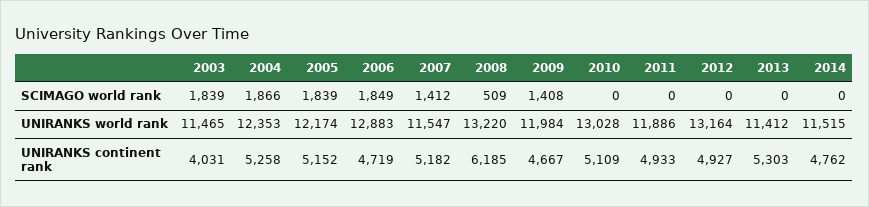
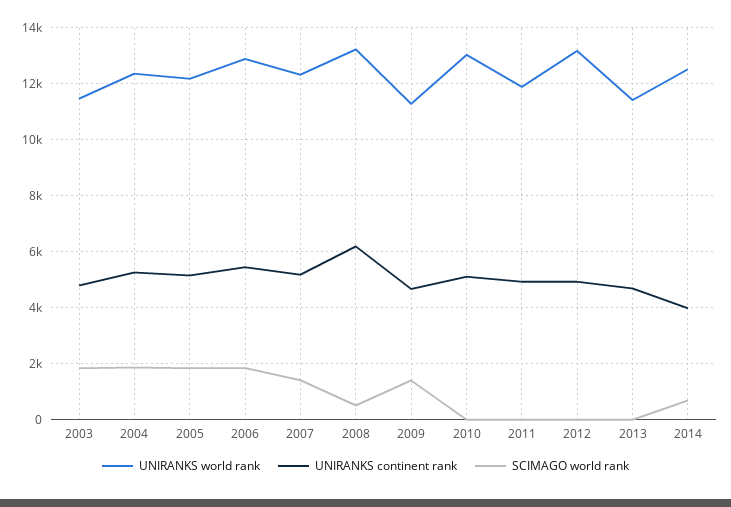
SCIMAGO world rank, 2014: 0 -> 750
UNIRANKS world rank, 2007: 11547 -> 12250
UNIRANKS world rank, 2009: 11984 -> 11250
UNIRANKS world rank, 2014: 11515 -> 12500
UNIRANKS continent rank, 2003: 4031 -> 4750
UNIRANKS continent rank, 2006: 4719 -> 5500
UNIRANKS continent rank, 2013: 5303 -> 4750
UNIRANKS continent rank, 2014: 4762 -> 4000

